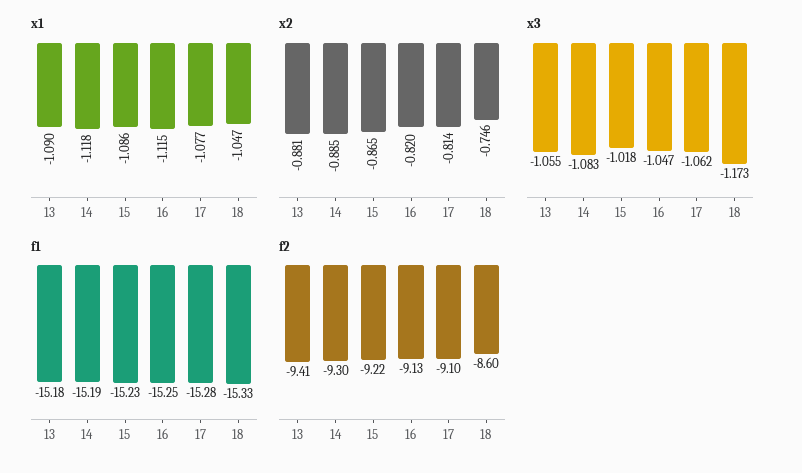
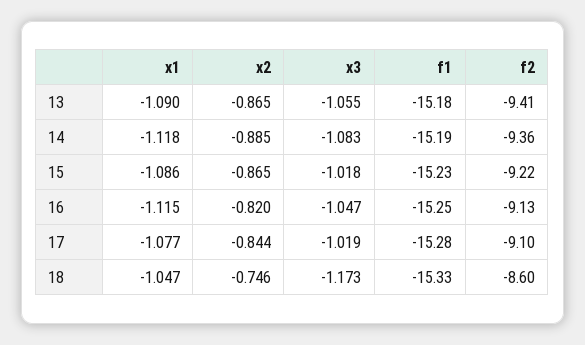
x2, 13: -0.881 -> -0.865
x2, 17: -0.814 -> -0.844
x3, 17: -1.062 -> -1.019
f2, 14: -9.3 -> -9.36

